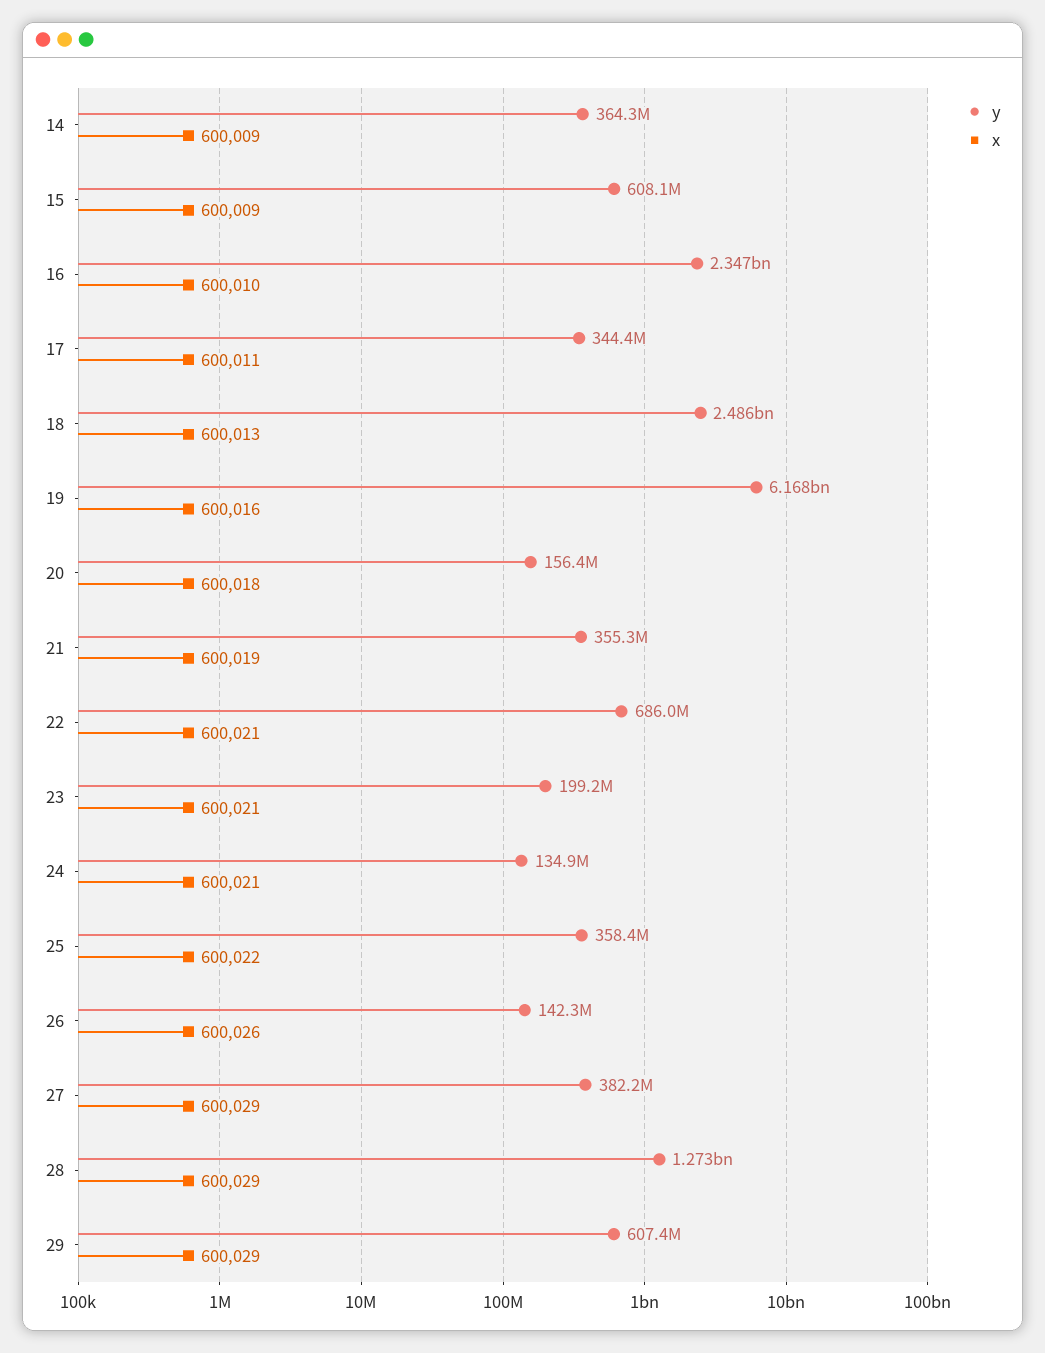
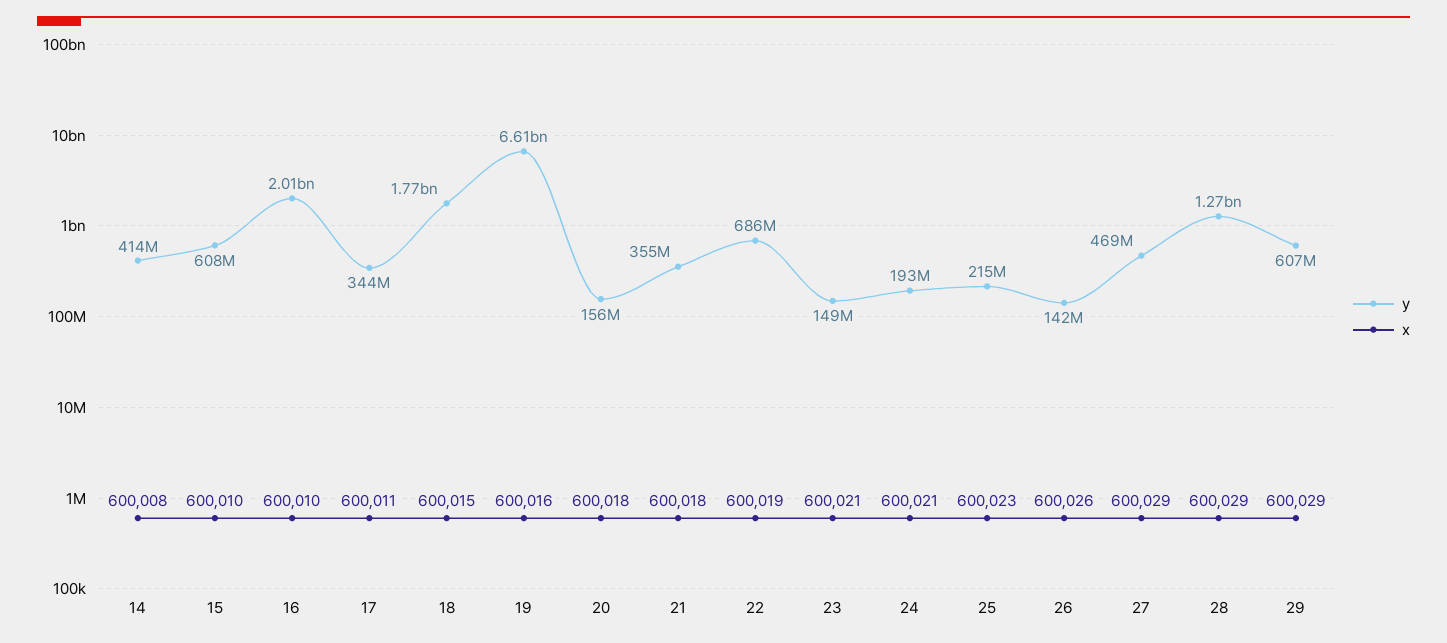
y, 14: 364300000 -> 414000000
x, 14: 600009 -> 600008
x, 15: 600009 -> 600010
y, 16: 2347000000 -> 2010000000
y, 18: 2486000000 -> 1770000000
x, 18: 600013 -> 600015
y, 19: 6168000000 -> 6610000000
x, 21: 600019 -> 600018
x, 22: 600021 -> 600019
y, 23: 199200000 -> 149000000
y, 24: 134900000 -> 193000000
y, 25: 358400000 -> 215000000
x, 25: 600022 -> 600023
y, 27: 382200000 -> 469000000

